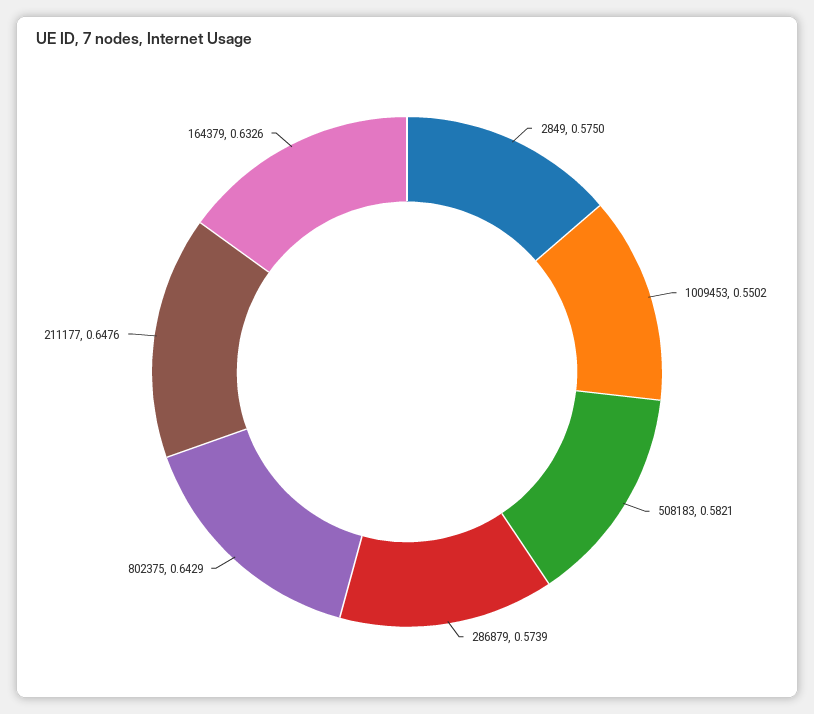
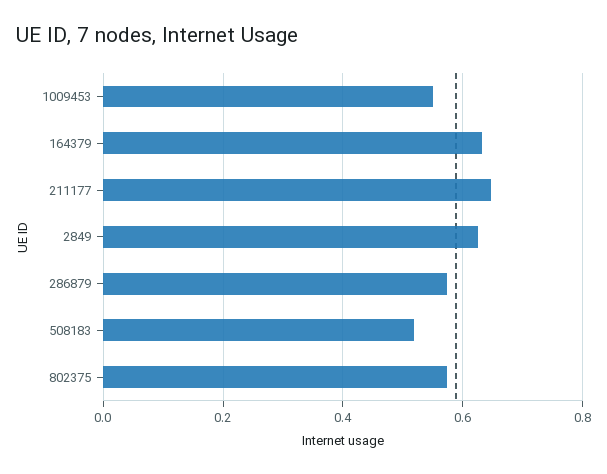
2849: 0.575 -> 0.62
508183: 0.5821 -> 0.52
802375: 0.6429 -> 0.58

